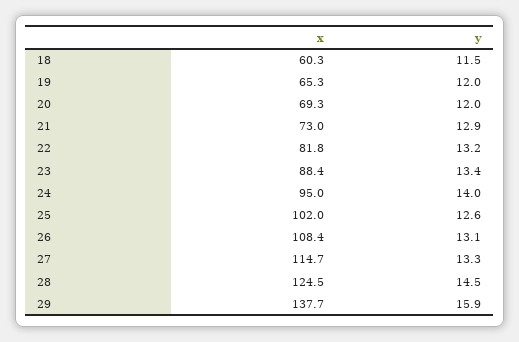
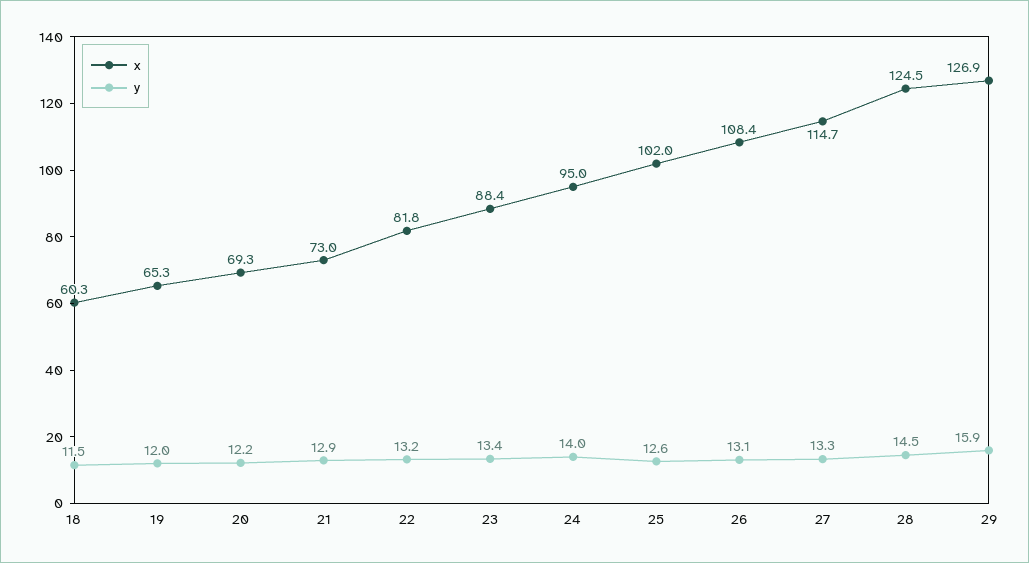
y, 20: 12 -> 12.2
x, 29: 137.7 -> 126.9

